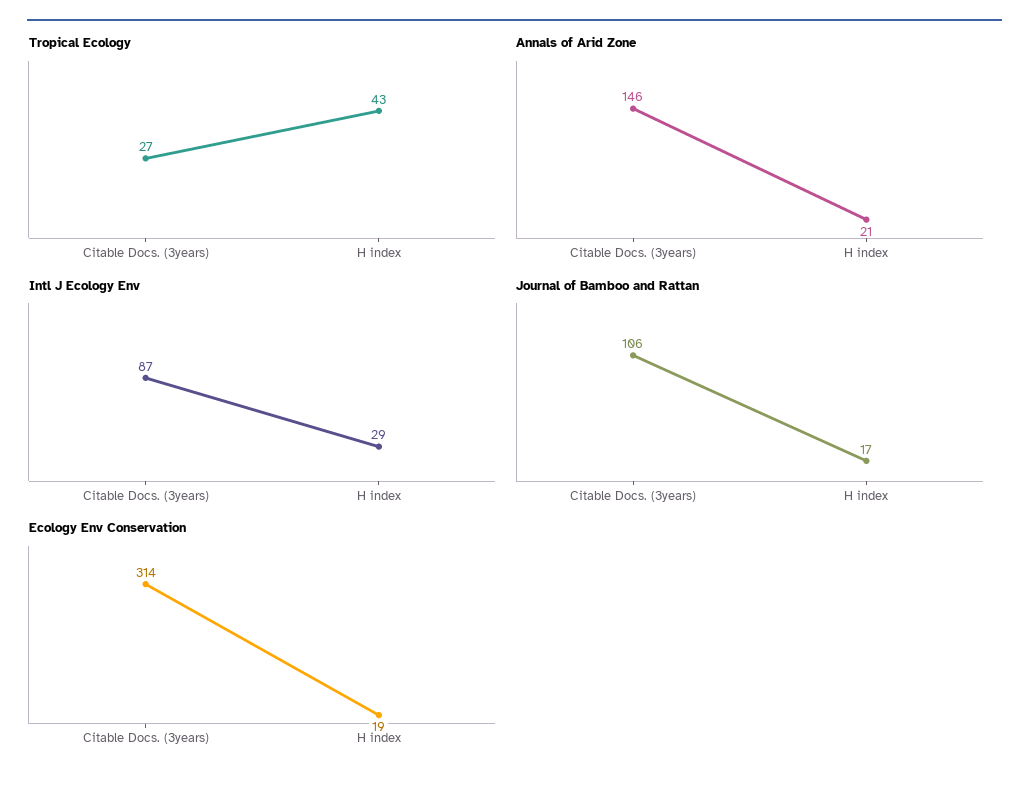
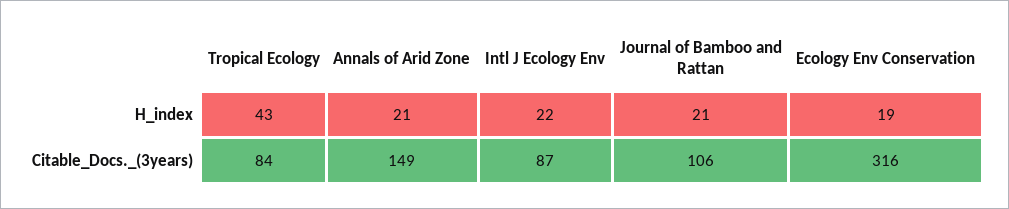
Tropical Ecology, Citable Docs. (3years): 27 -> 84
Annals of Arid Zone, Citable Docs. (3years): 146 -> 149
Intl J Ecology Env, H index: 29 -> 22
Journal of Bamboo and Rattan, H index: 17 -> 21
Ecology Env Conservation, Citable Docs. (3years): 314 -> 316

